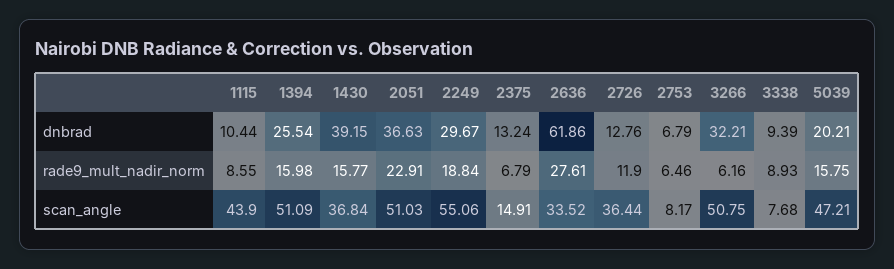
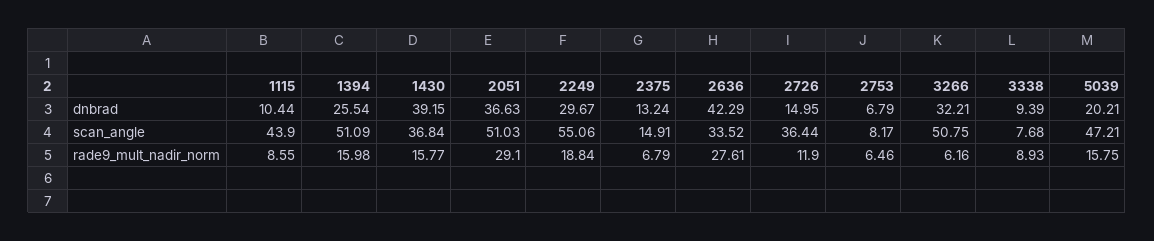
2636, dnbrad: 61.86 -> 42.29
2726, dnbrad: 12.76 -> 14.95
2051, rade9_mult_nadir_norm: 22.91 -> 29.1

